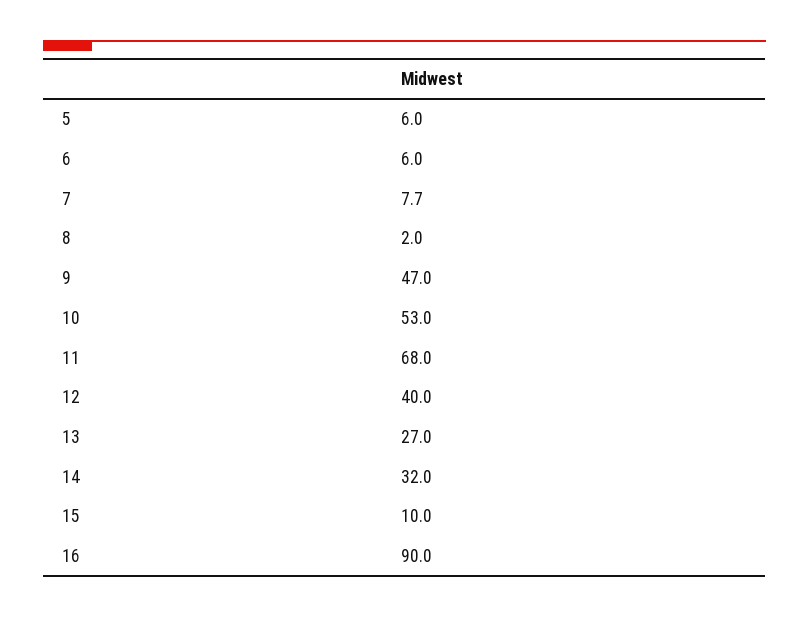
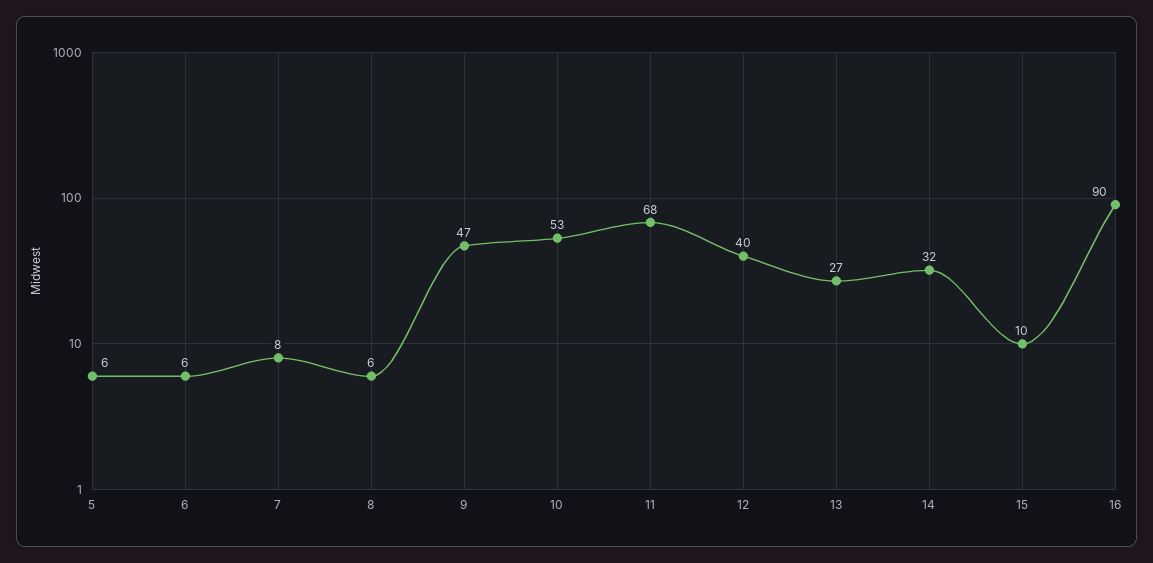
8: 2 -> 6

